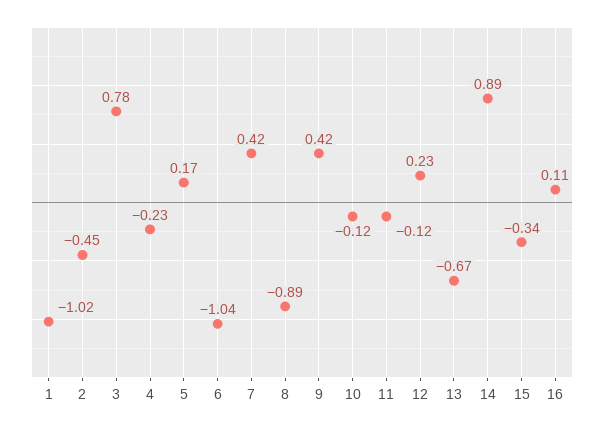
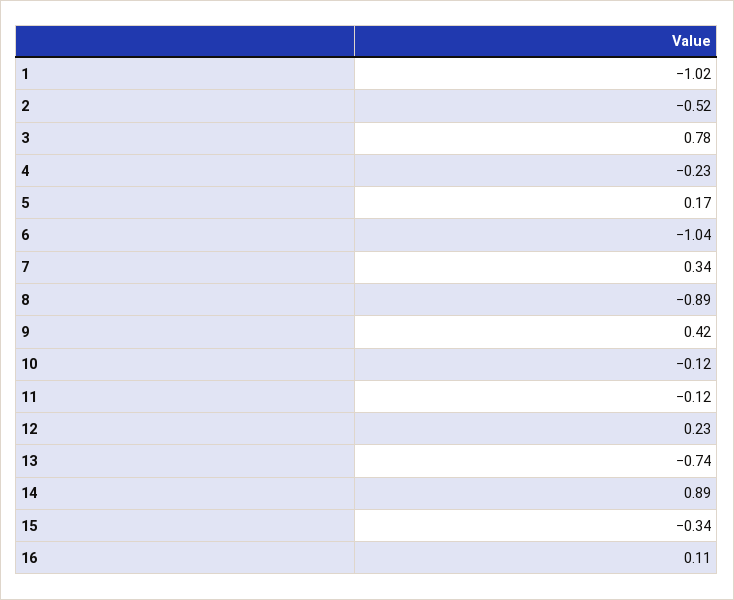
2: -0.45 -> -0.52
7: 0.42 -> 0.34
13: -0.67 -> -0.74

